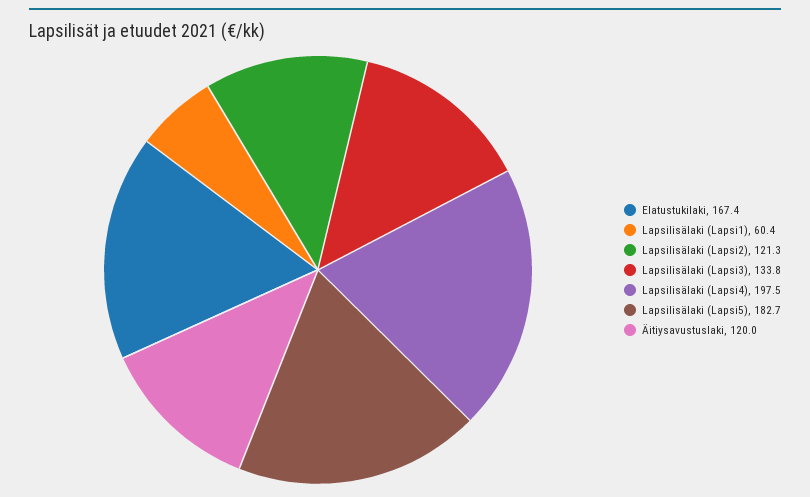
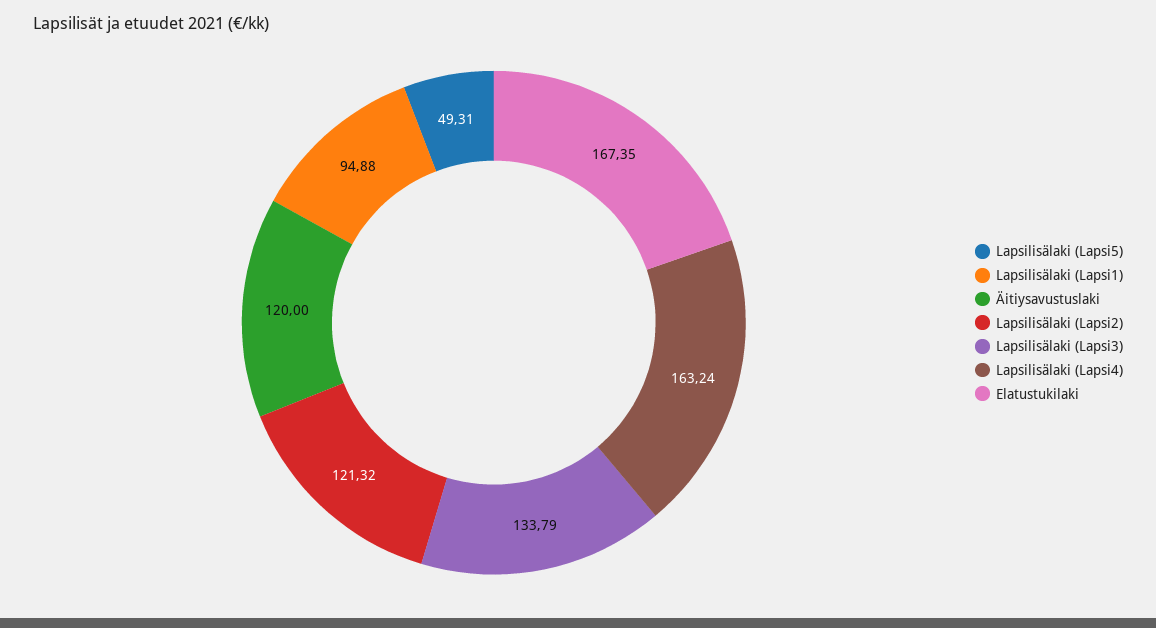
Lapsilisälaki (Lapsi1): 60.4 -> 94.88
Lapsilisälaki (Lapsi4): 197.5 -> 163.24
Lapsilisälaki (Lapsi5): 182.7 -> 49.31

